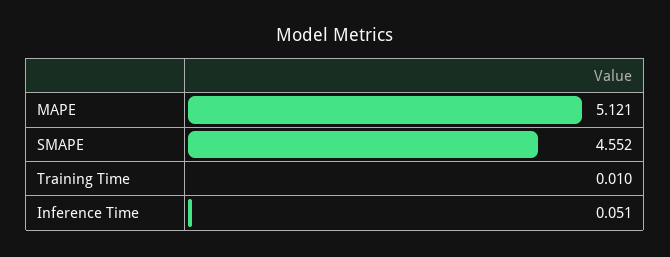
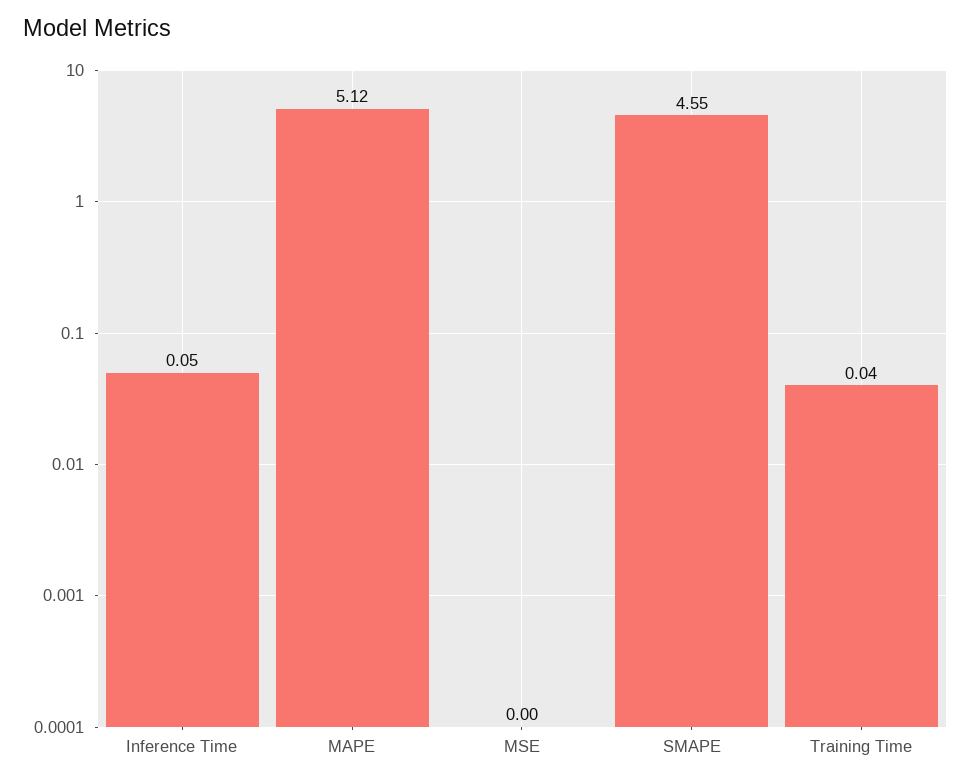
Training Time: 0.01 -> 0.04
MSE: none -> 0

